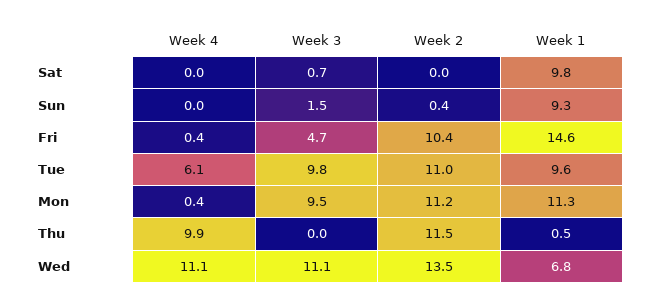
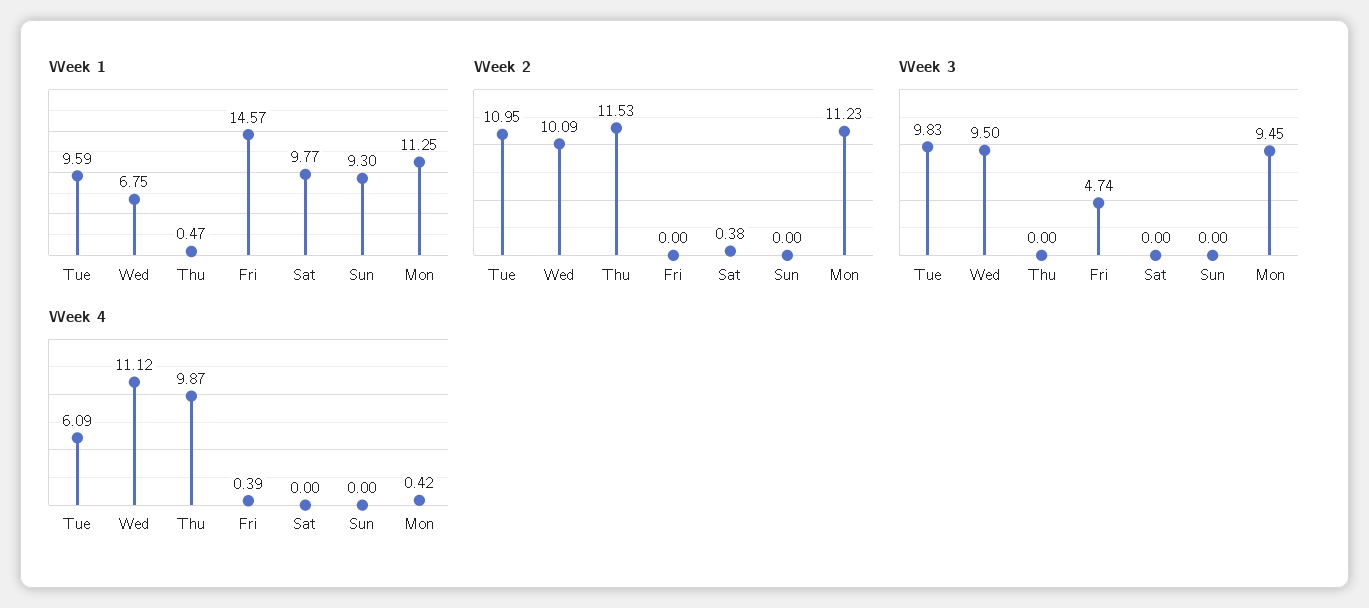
Week 3, Sat: 0.7 -> 0
Week 2, Sat: 0 -> 0.38
Week 3, Sun: 1.5 -> 0
Week 2, Sun: 0.4 -> 0
Week 2, Fri: 10.4 -> 0
Week 3, Wed: 11.1 -> 9.5
Week 2, Wed: 13.5 -> 10.09

